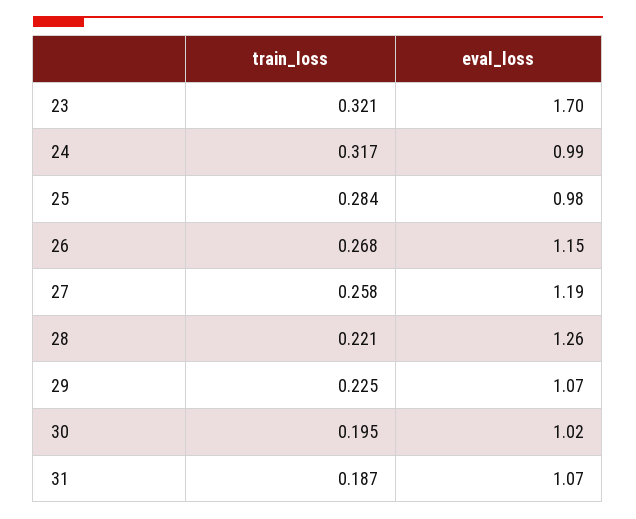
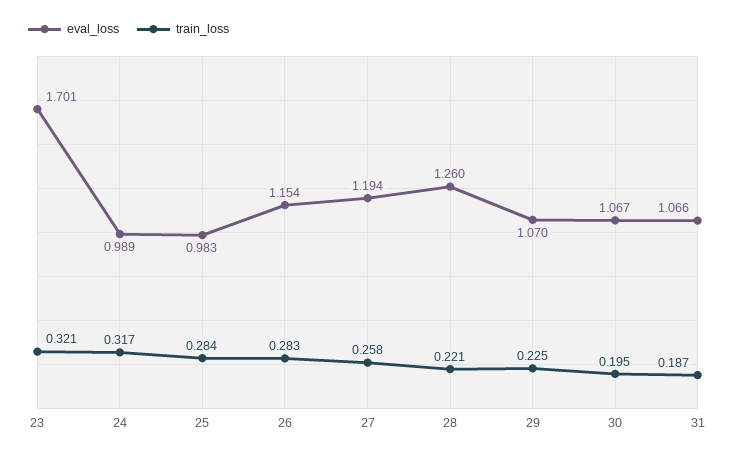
train_loss, 26: 0.268 -> 0.283
eval_loss, 30: 1.02 -> 1.067

